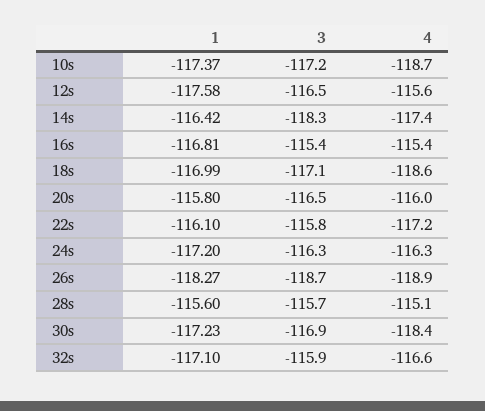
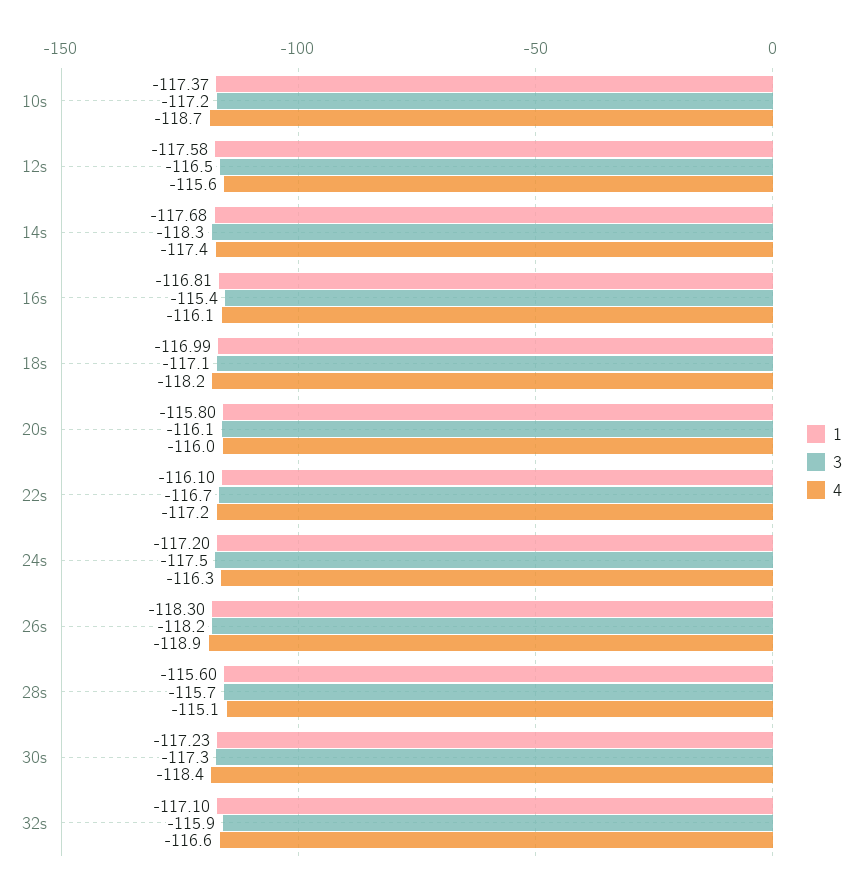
1, 14s: -116.42 -> -117.68
4, 16s: -115.4 -> -116.1
4, 18s: -118.6 -> -118.2
3, 20s: -116.5 -> -116.1
3, 22s: -115.8 -> -116.7
3, 24s: -116.3 -> -117.5
1, 26s: -118.27 -> -118.3
3, 26s: -118.7 -> -118.2
3, 30s: -116.9 -> -117.3

